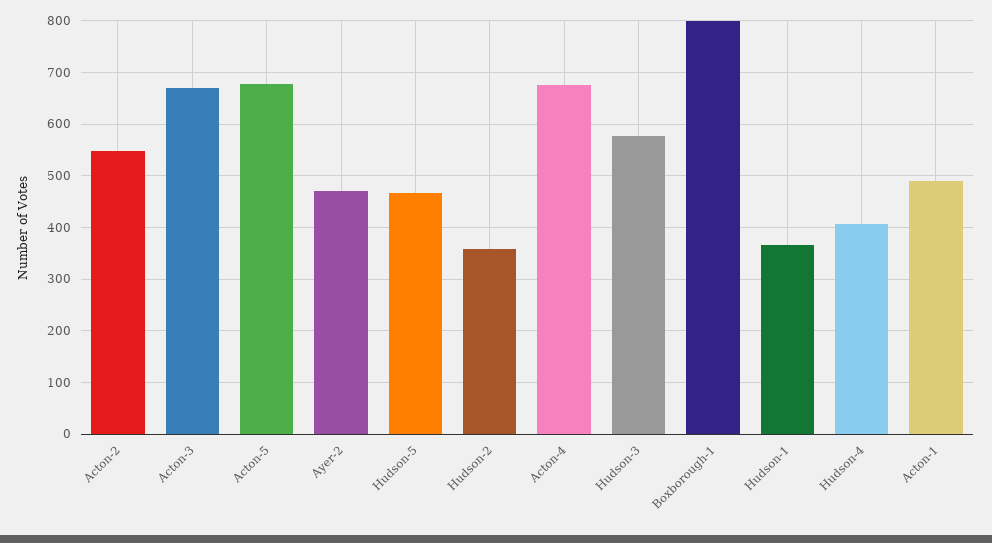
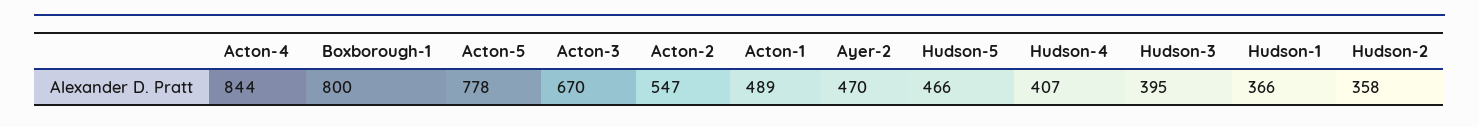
Acton-5: 680 -> 778
Acton-4: 680 -> 844
Hudson-3: 580 -> 395

